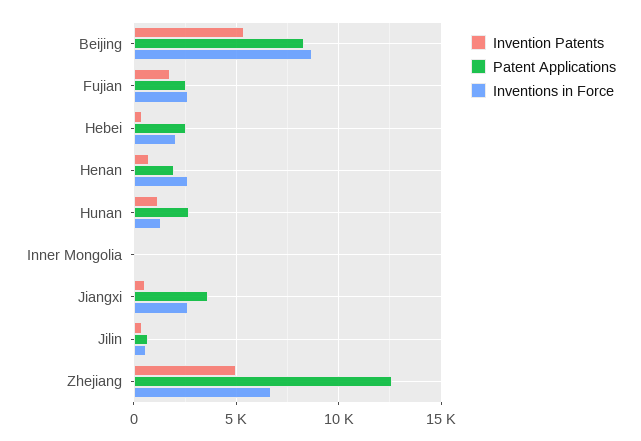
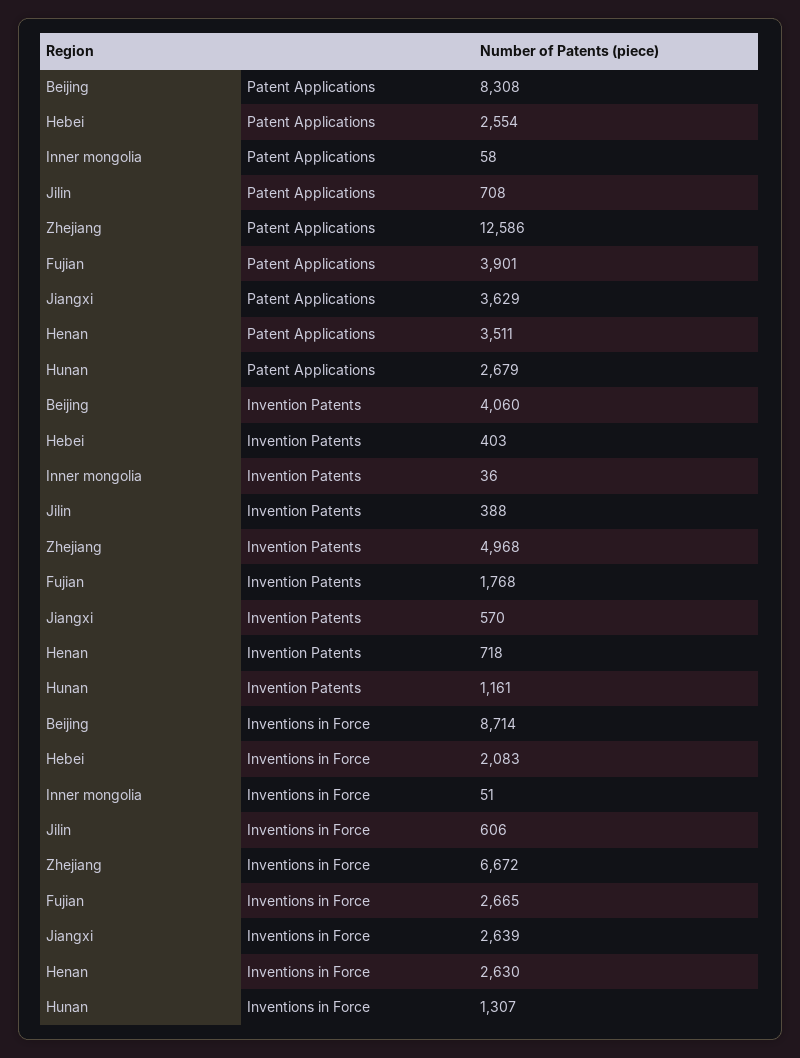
Invention Patents, Beijing: 5500 -> 4060
Patent Applications, Fujian: 2500 -> 3901
Patent Applications, Henan: 2000 -> 3511

